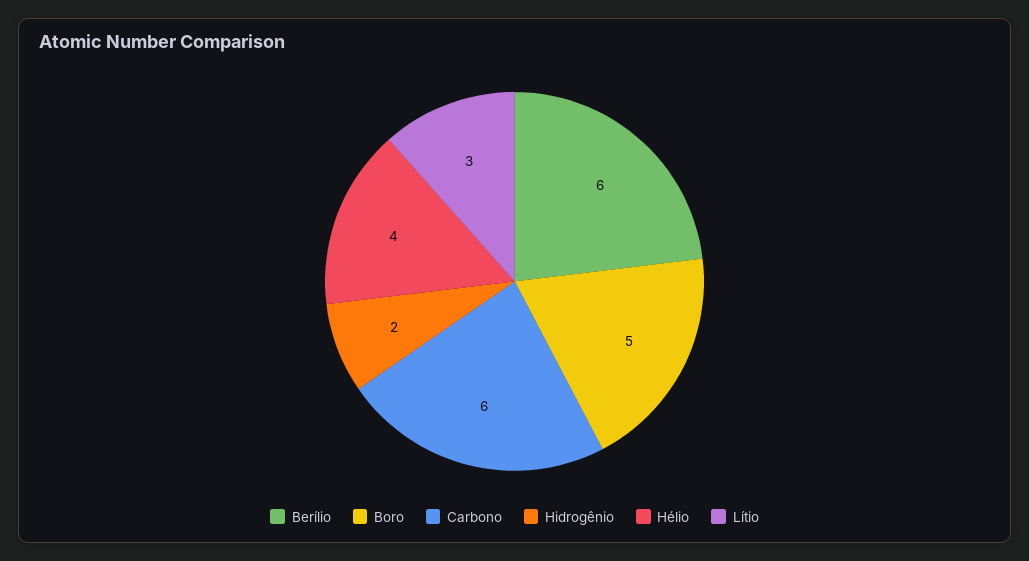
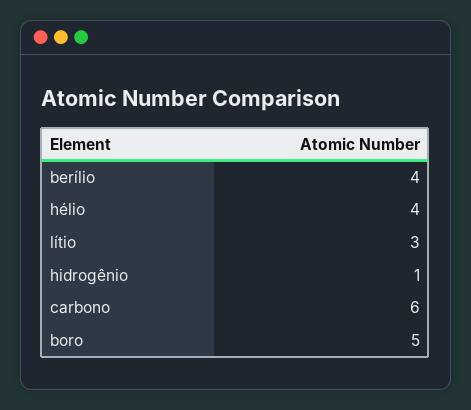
Berílio: 6 -> 4
Hidrogênio: 2 -> 1

